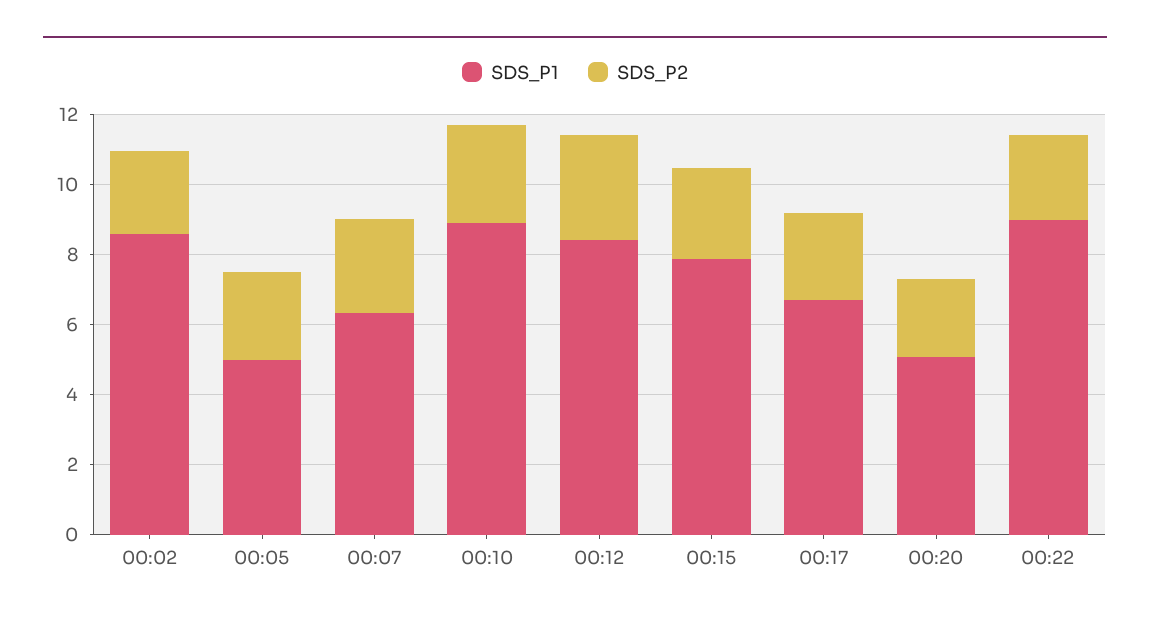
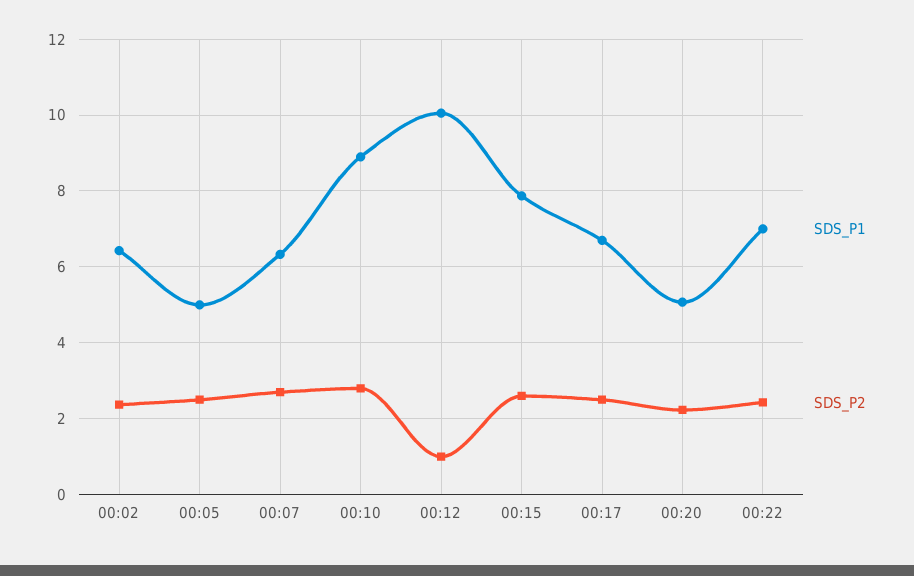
SDS_P1, 00:02: 8.5 -> 6.4
SDS_P1, 00:12: 8.5 -> 10
SDS_P2, 00:12: 3 -> 1
SDS_P1, 00:22: 9 -> 7

